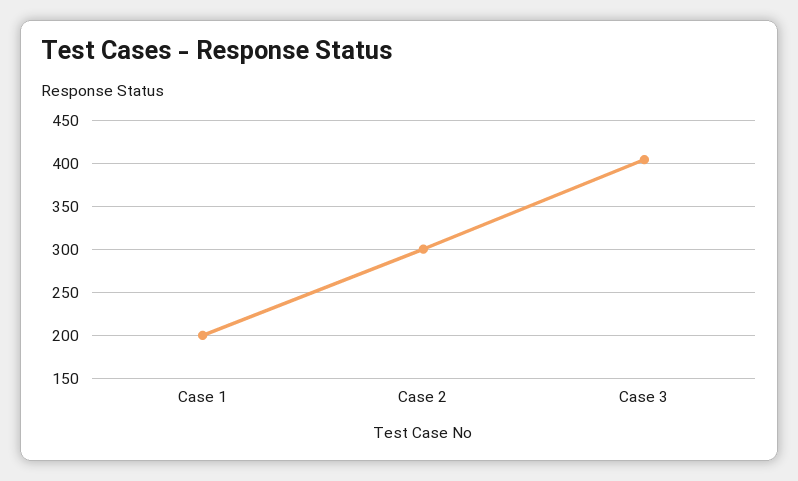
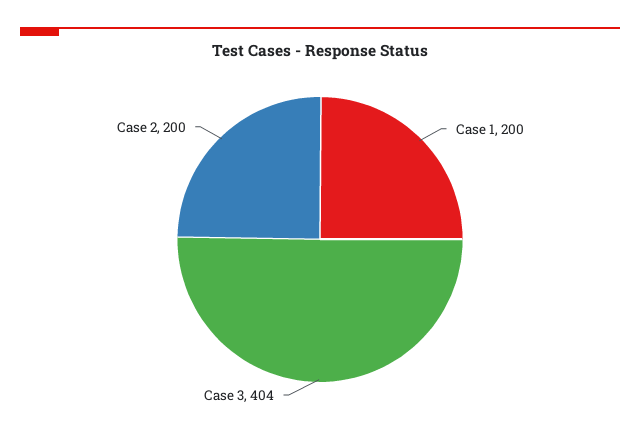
Case 2: 300 -> 200

